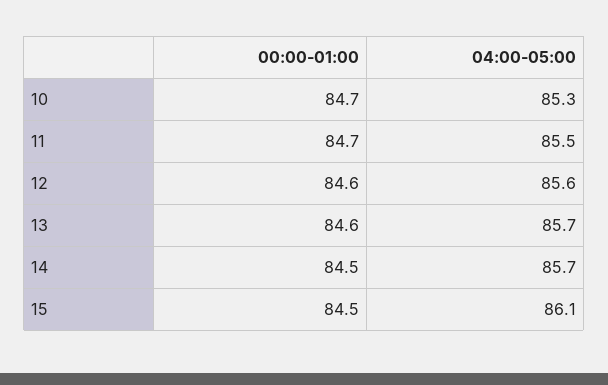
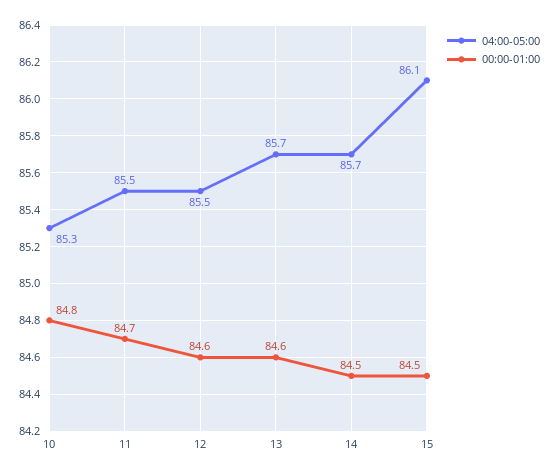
00:00-01:00, 10: 84.7 -> 84.8
04:00-05:00, 12: 85.6 -> 85.5

